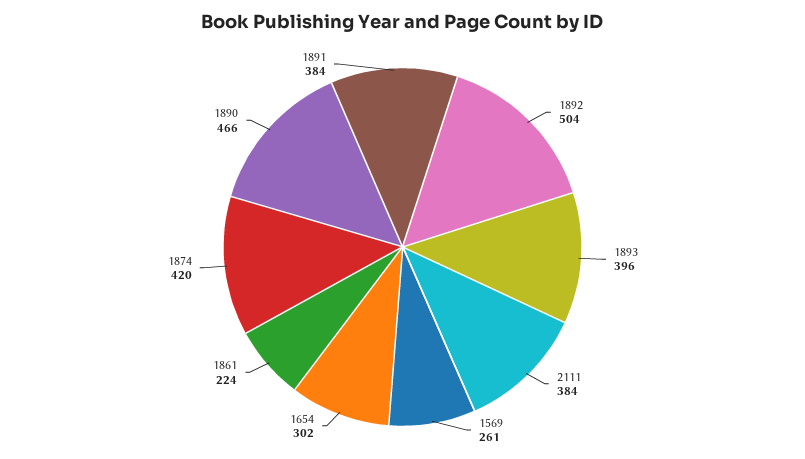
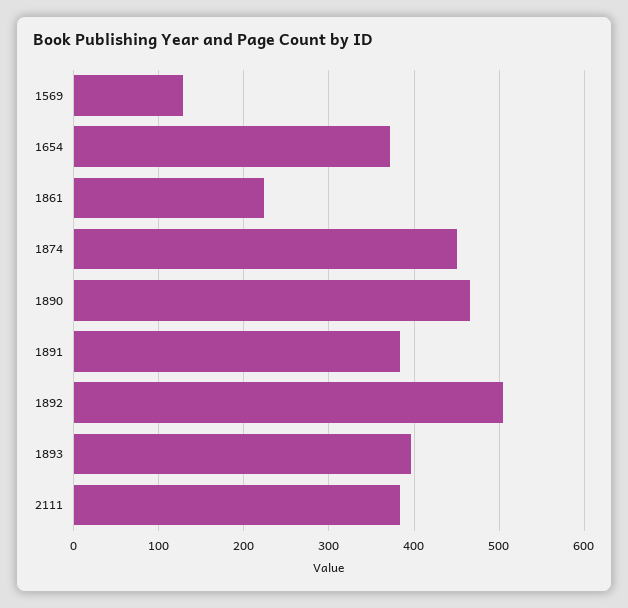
1569: 261 -> 130
1654: 302 -> 370
1874: 420 -> 450

